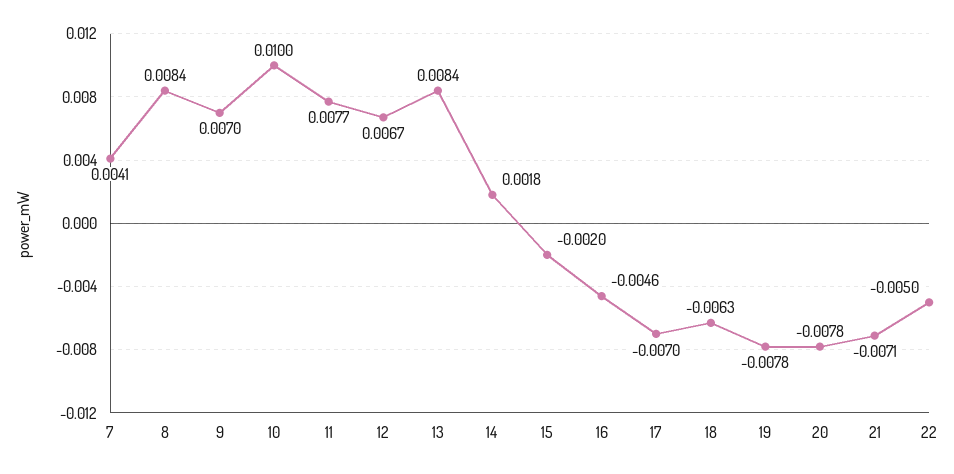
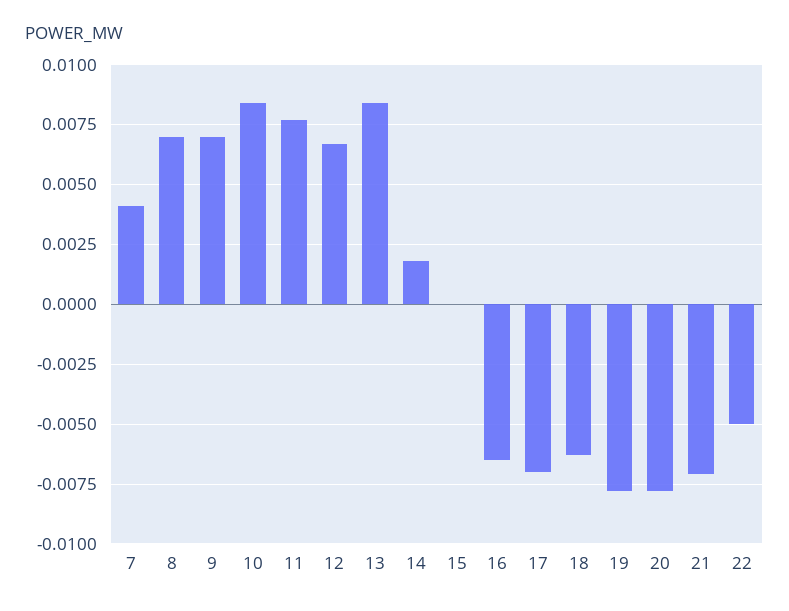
8: 0.0084 -> 0.007
10: 0.01 -> 0.0085
15: -0.002 -> 0
16: -0.0046 -> -0.0065

